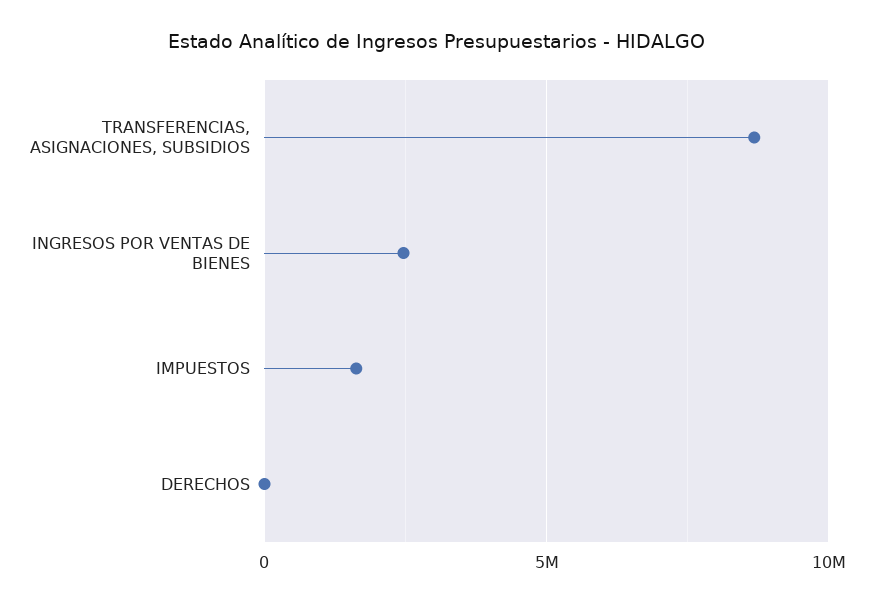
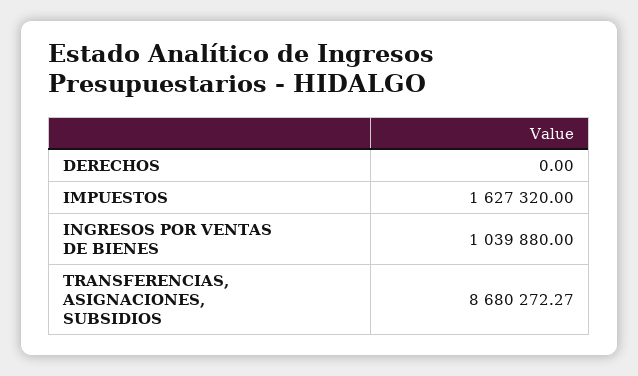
INGRESOS POR VENTAS DE BIENES: 2500000 -> 1039880

